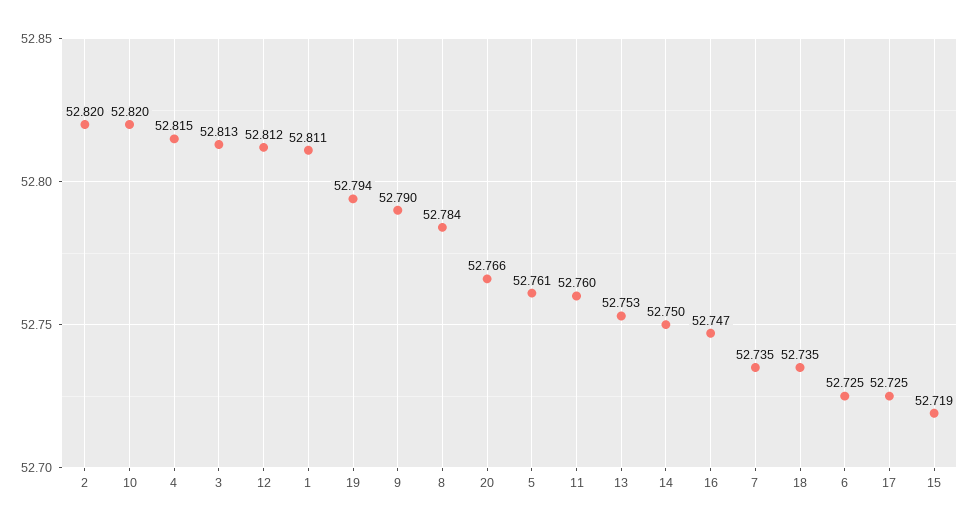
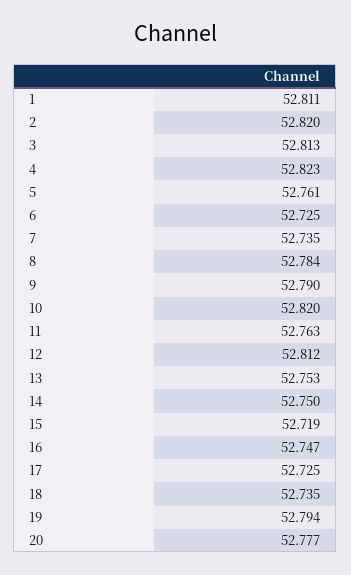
4: 52.815 -> 52.823
20: 52.766 -> 52.777
11: 52.76 -> 52.763

